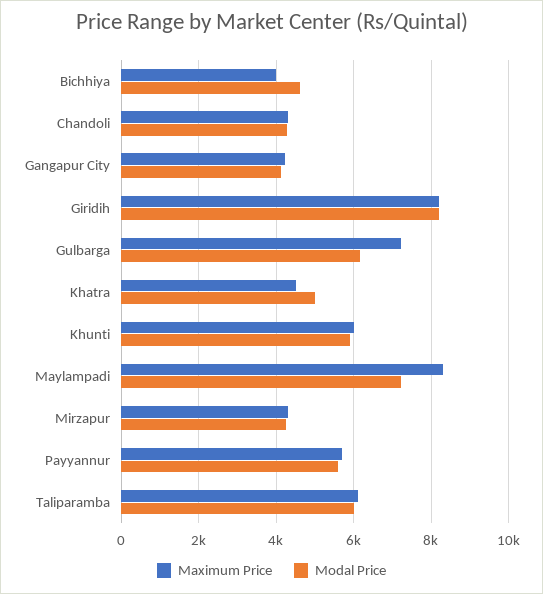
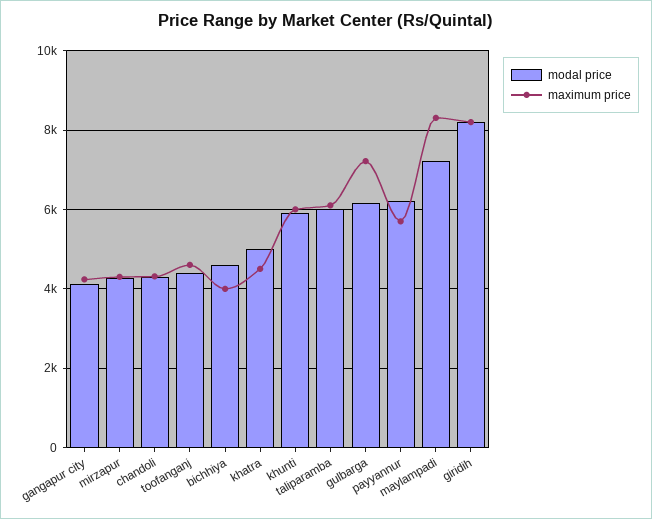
Modal Price, Payyannur: 5600 -> 6200
Modal Price, toofanganj: none -> 4400
Maximum Price, toofanganj: none -> 4600

